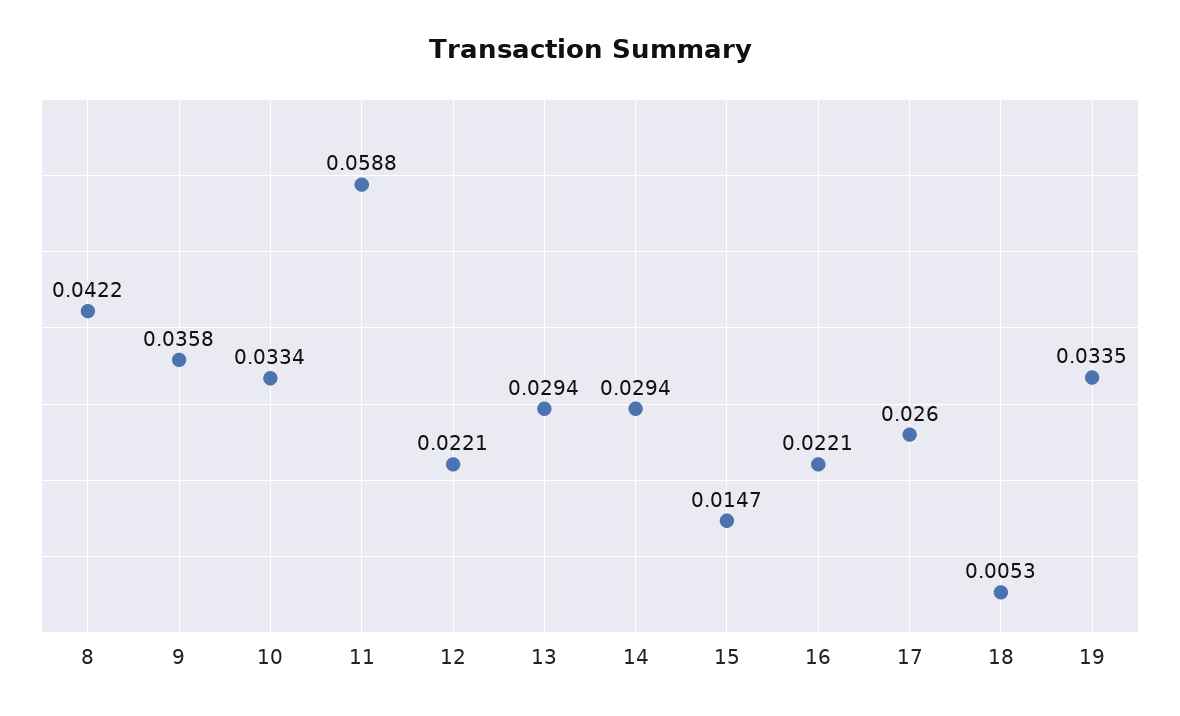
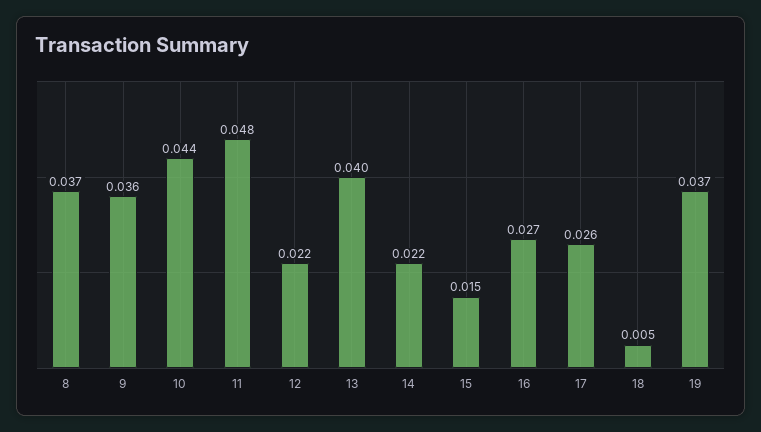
8: 0.0422 -> 0.037
10: 0.0334 -> 0.044
11: 0.0588 -> 0.048
13: 0.0294 -> 0.04
14: 0.0294 -> 0.022
16: 0.0221 -> 0.027
19: 0.0335 -> 0.037

